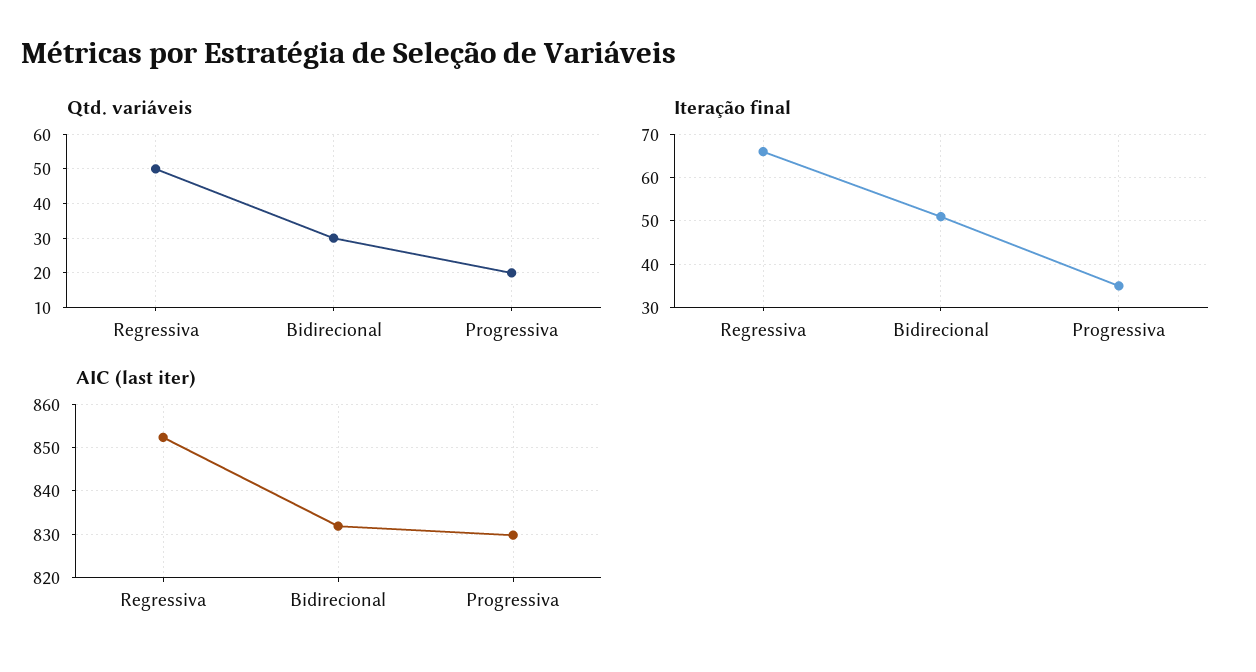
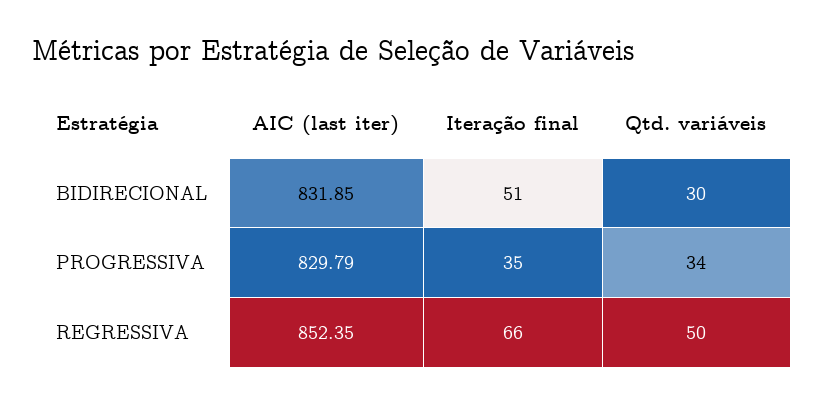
Qtd. variáveis, Progressiva: 20 -> 34

